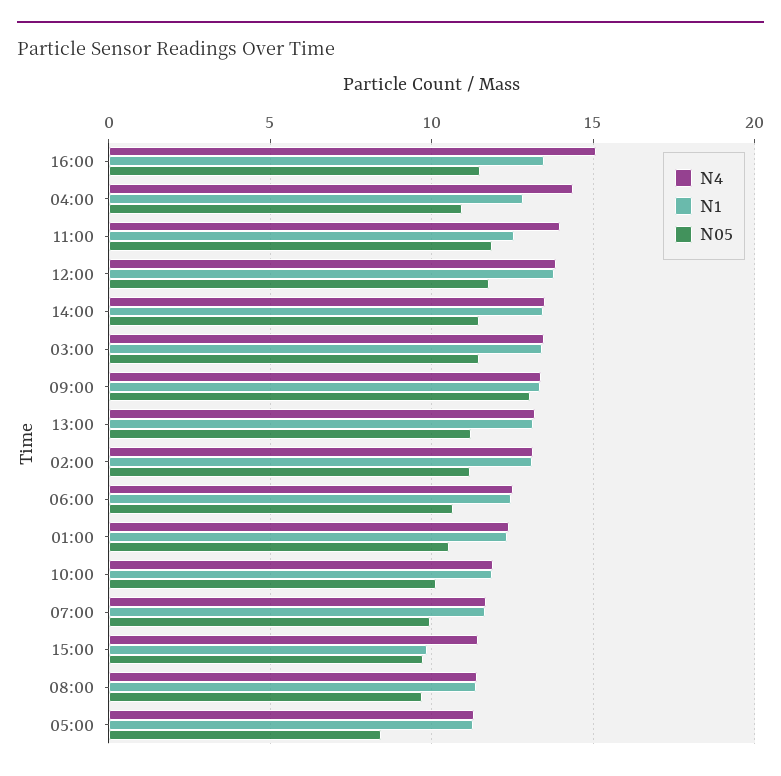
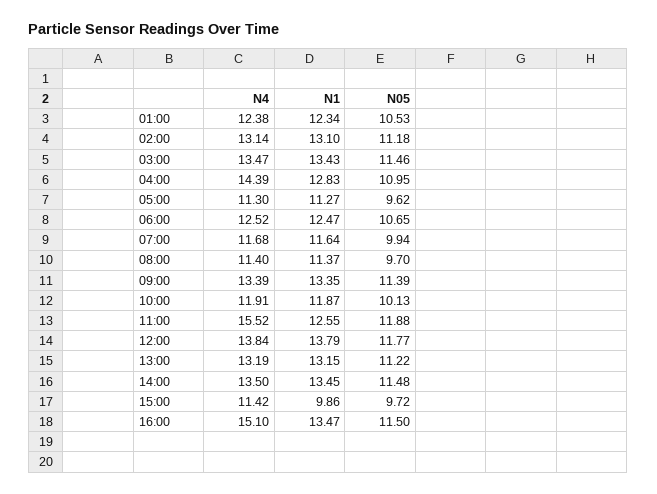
N4, 11:00: 14 -> 15.52
N05, 09:00: 13 -> 11.39
N05, 05:00: 8.5 -> 9.62

